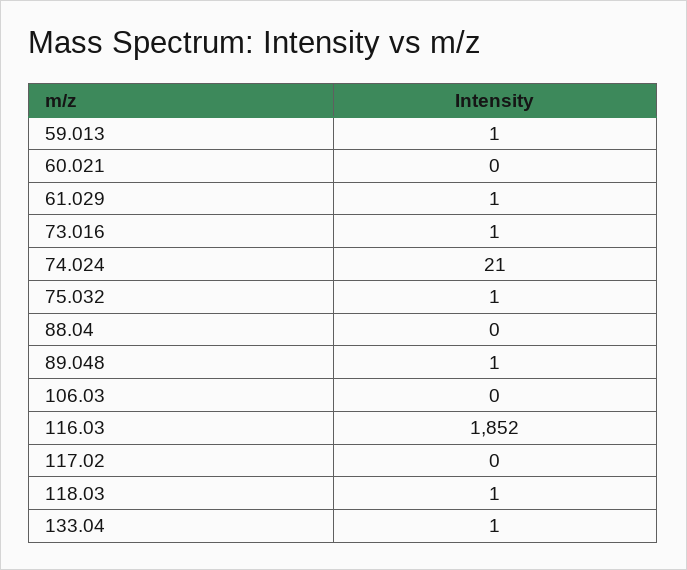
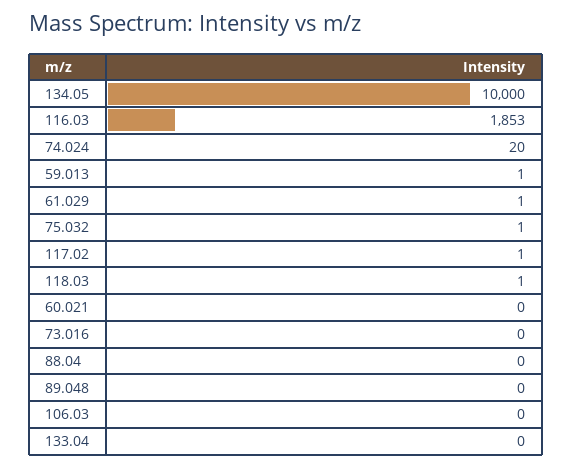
73.016: 1 -> 0
74.024: 21 -> 20
89.048: 1 -> 0
116.03: 1852 -> 1853
117.02: 0 -> 1
133.04: 1 -> 0
134.05: none -> 10000

